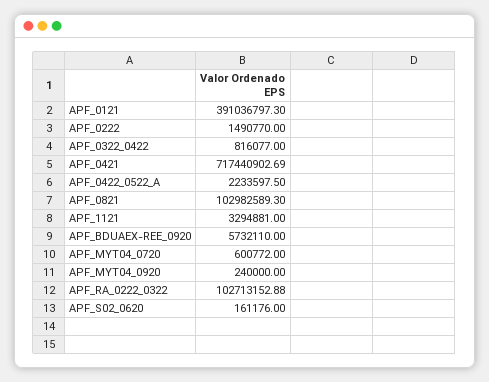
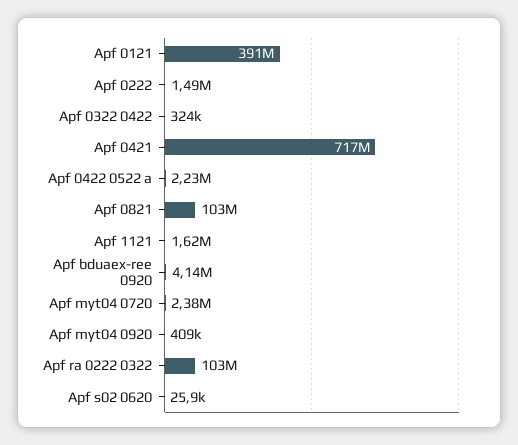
APF_0322_0422: 816077 -> 324000
APF_1121: 3294881 -> 1620000
APF_BDUAEX-REE_0920: 5732110 -> 4140000
APF_MYT04_0720: 600772 -> 2380000
APF_MYT04_0920: 240000 -> 409000
APF_S02_0620: 161176 -> 25900

